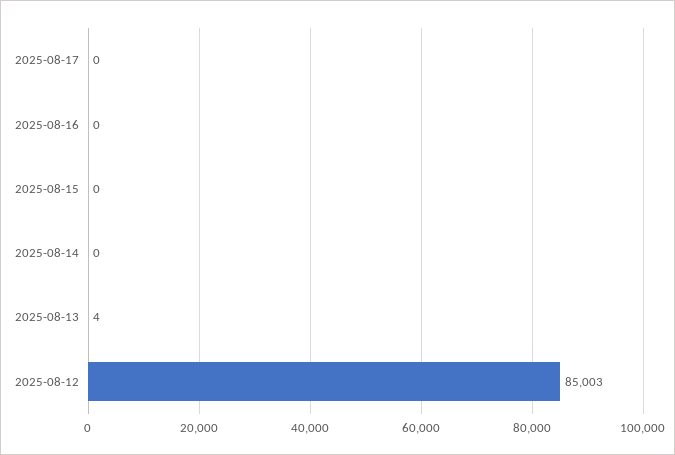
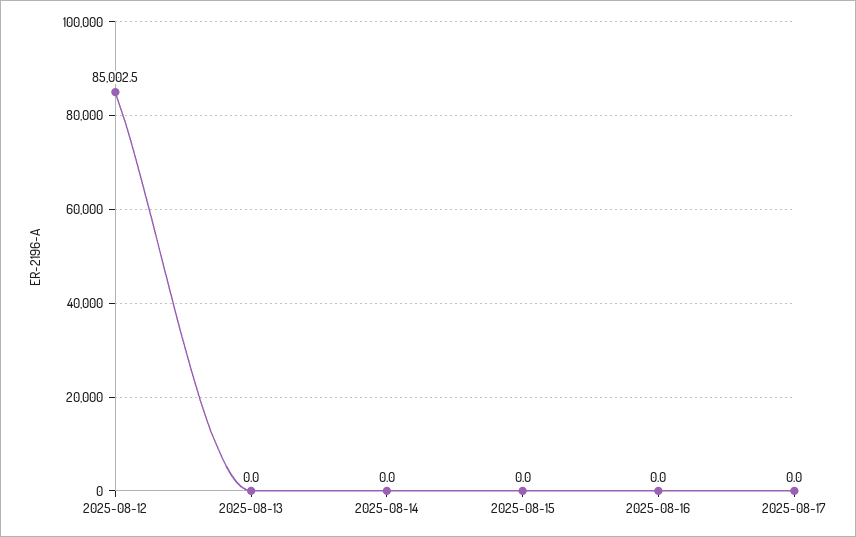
2025-08-13: 4 -> 0

